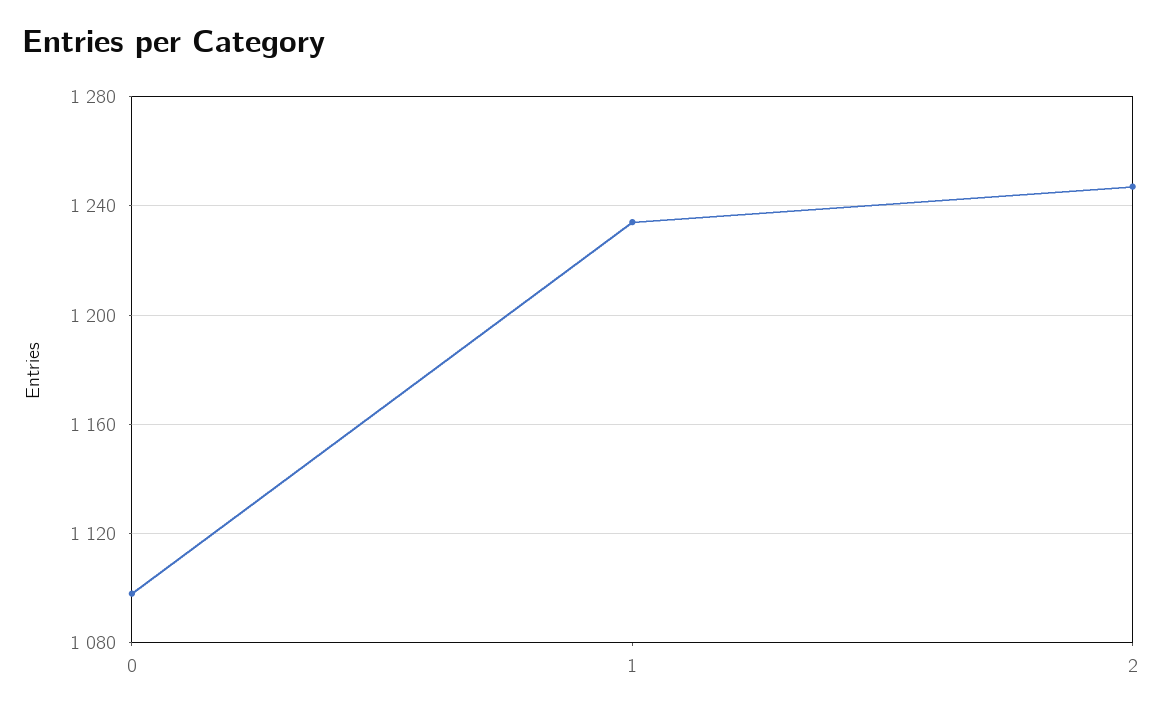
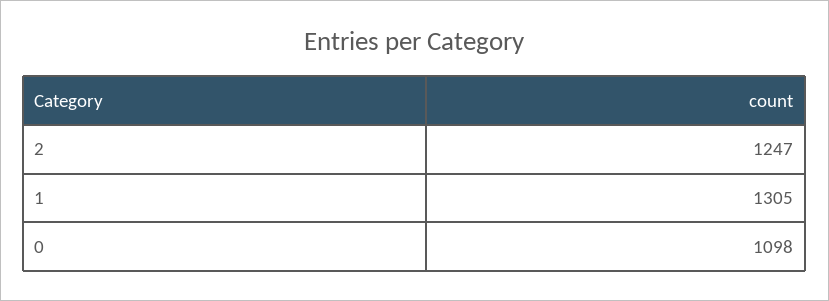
1: 1235 -> 1305

